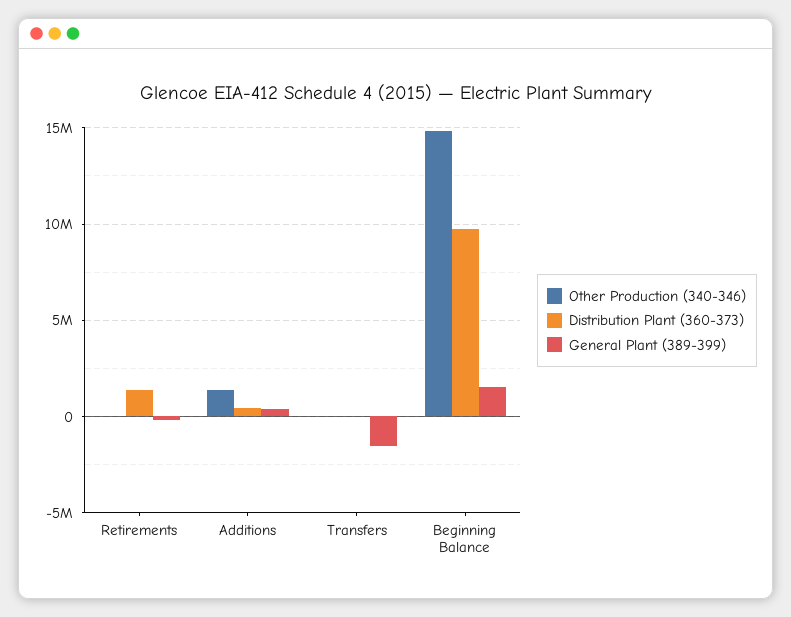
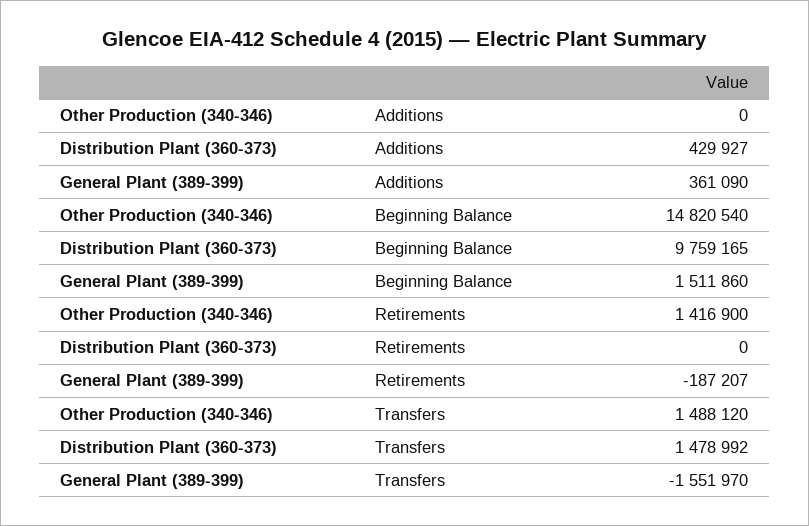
Other Production (340-346), Retirements: 0 -> 1416900
Distribution Plant (360-373), Retirements: 1500000 -> 0
Other Production (340-346), Additions: 1500000 -> 0
Other Production (340-346), Transfers: 0 -> 1488120
Distribution Plant (360-373), Transfers: 0 -> 1478992

